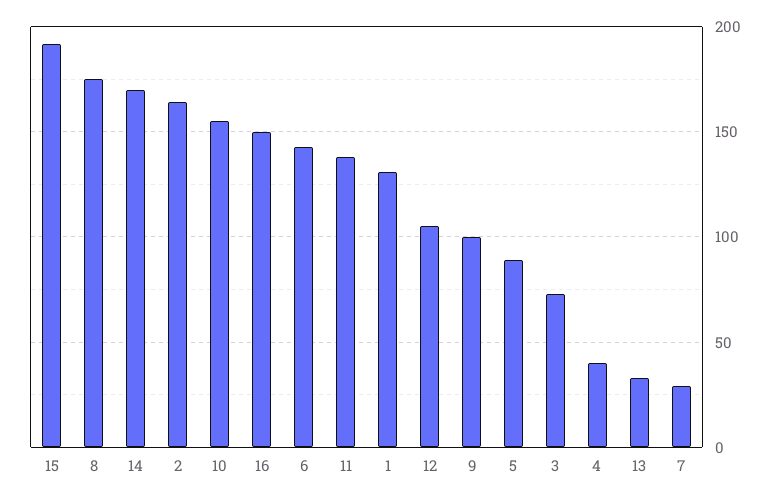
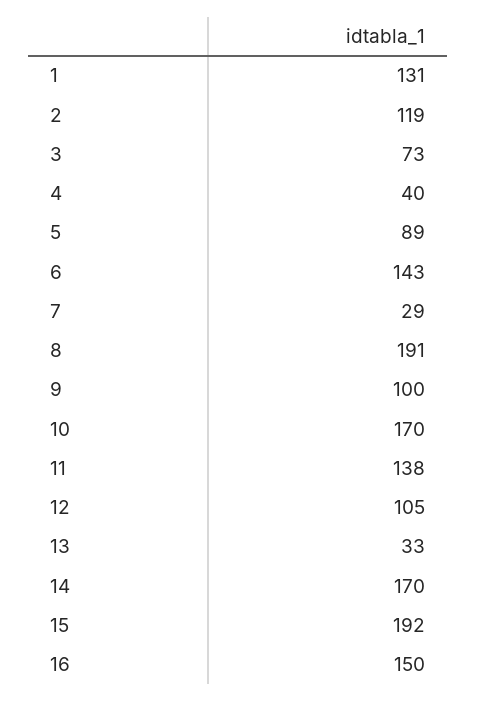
8: 175 -> 191
2: 165 -> 119
10: 155 -> 170

